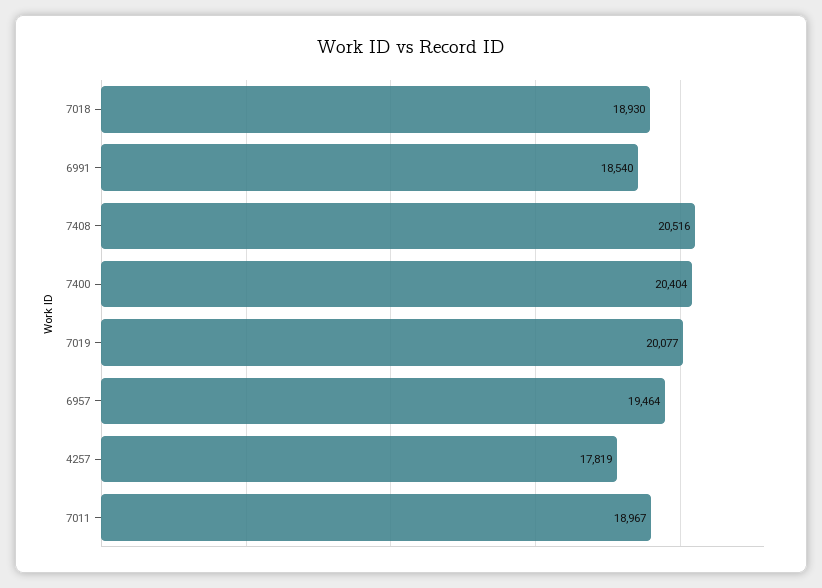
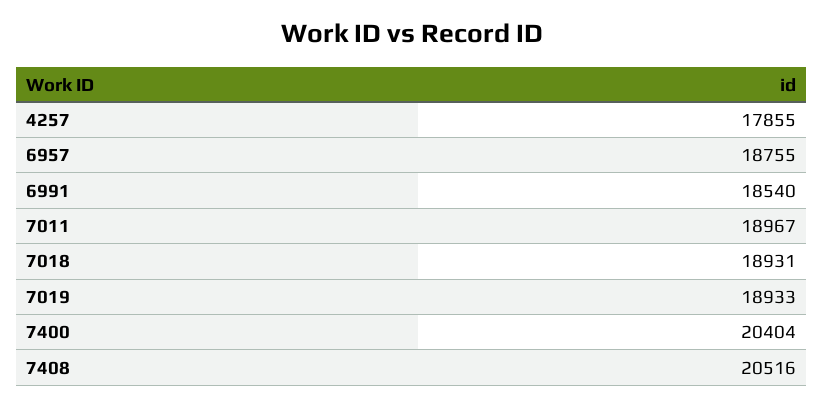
7018: 18930 -> 18931
7019: 20077 -> 18933
6957: 19464 -> 18755
4257: 17819 -> 17855

